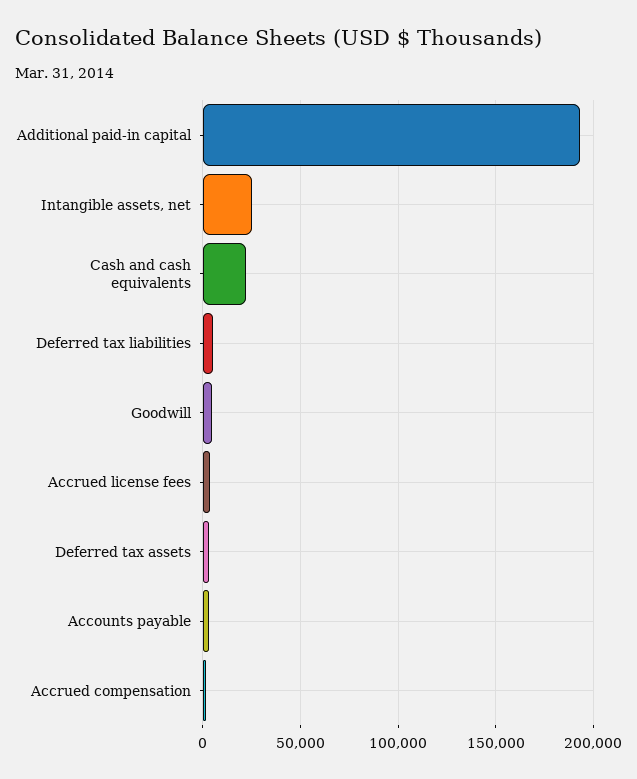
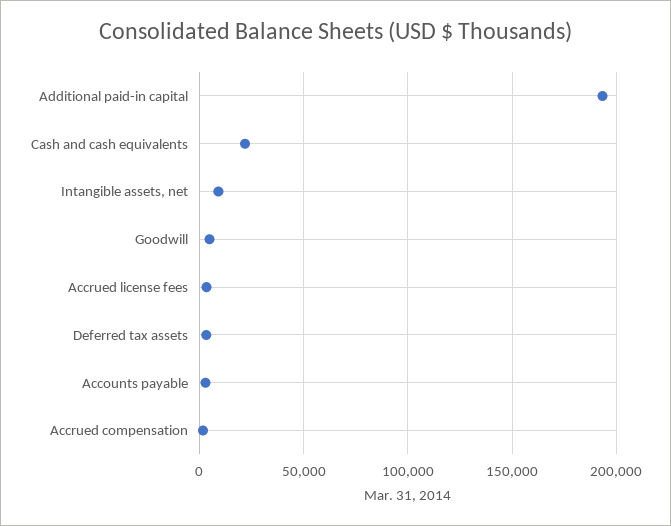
Intangible assets, net: 25000 -> 10000
Deferred tax liabilities: 5000 -> none

